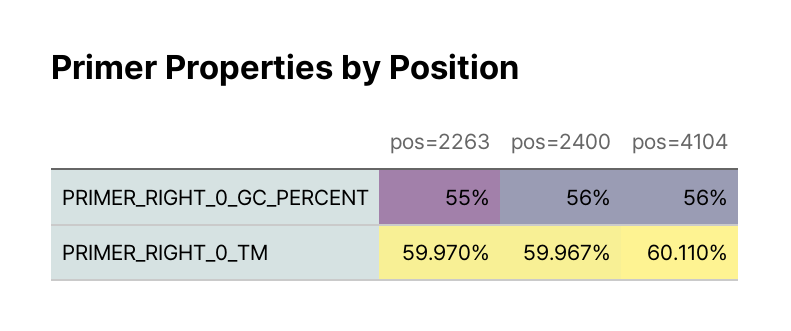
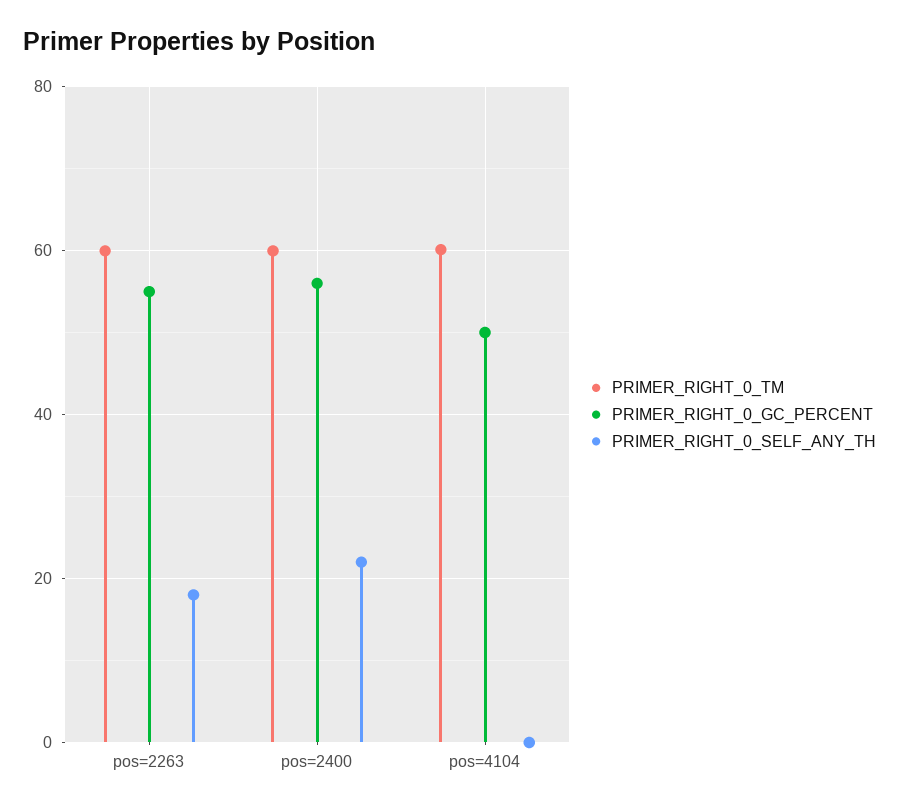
PRIMER_RIGHT_0_GC_PERCENT, pos=4104: 56 -> 50
PRIMER_RIGHT_0_SELF_ANY_TH, pos=2263: none -> 18
PRIMER_RIGHT_0_SELF_ANY_TH, pos=2400: none -> 22
PRIMER_RIGHT_0_SELF_ANY_TH, pos=4104: none -> 0

